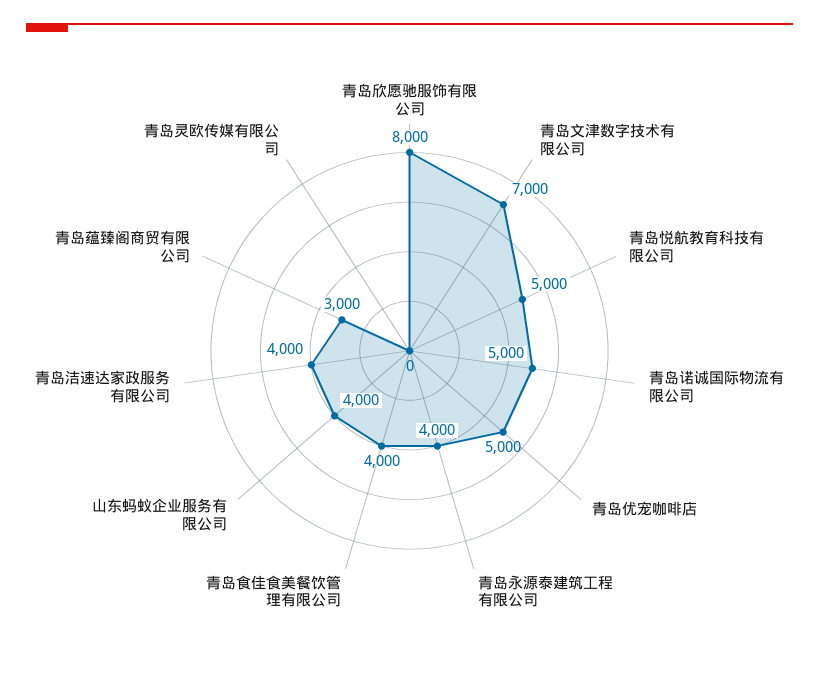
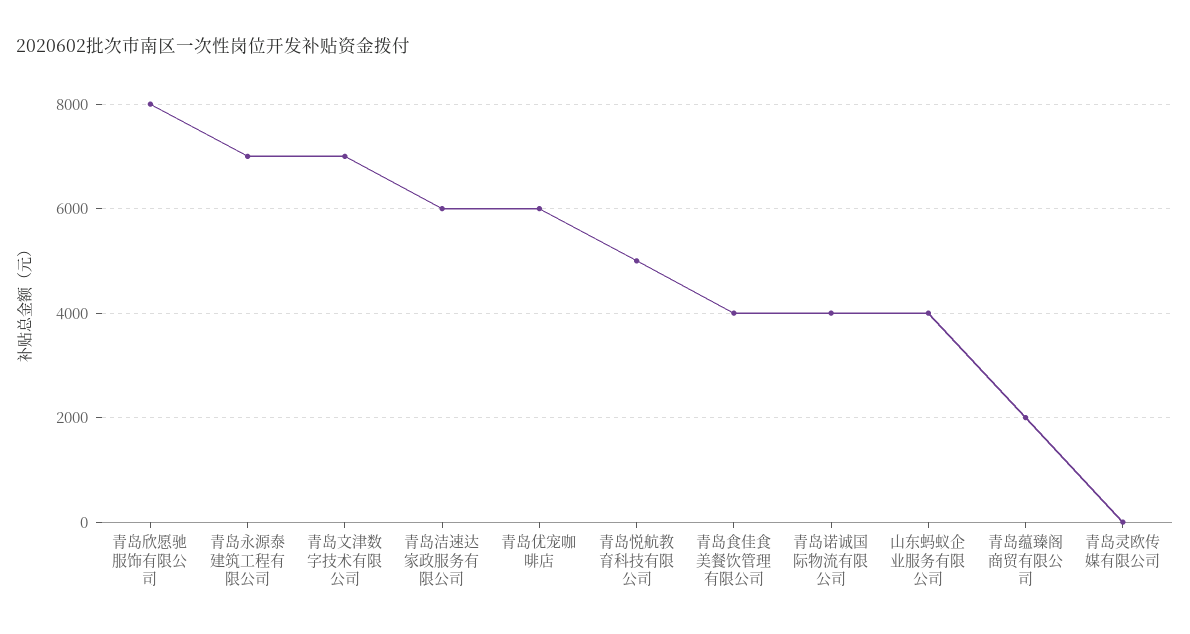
青岛诺诚国际物流有限公司: 5000 -> 4000
青岛优宠咖啡店: 5000 -> 6000
青岛永源泰建筑工程有限公司: 4000 -> 7000
青岛洁速达家政服务有限公司: 4000 -> 6000
青岛蕴臻阁商贸有限公司: 3000 -> 2000

